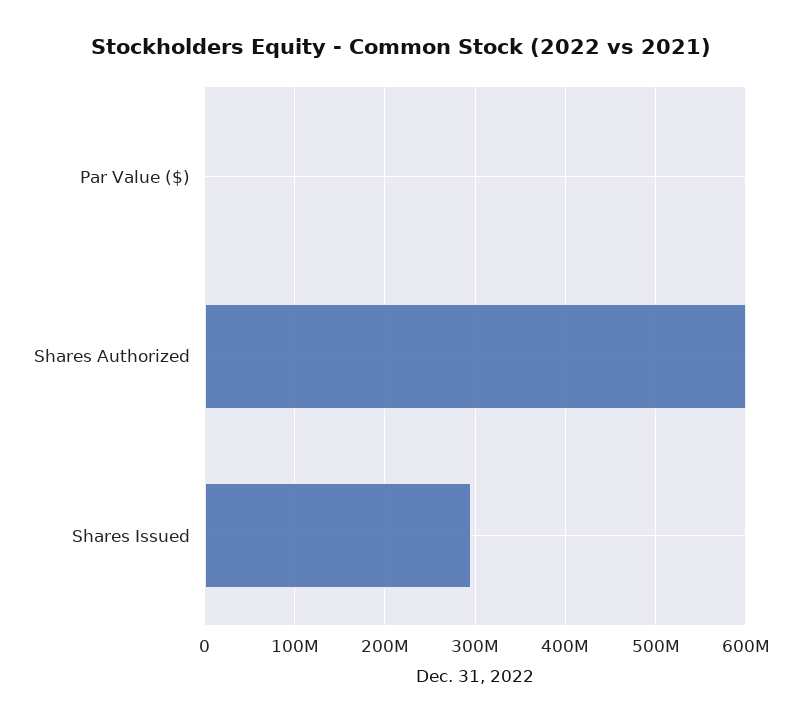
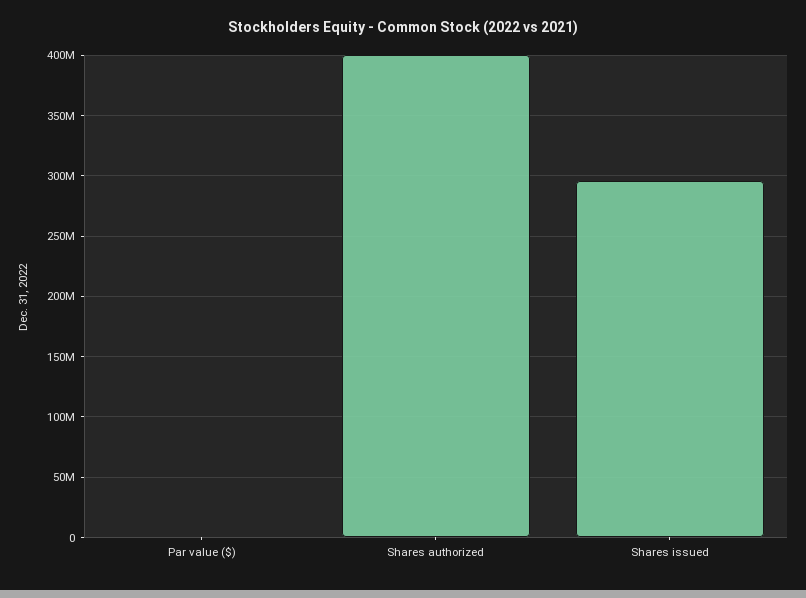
Shares Authorized: 600000000 -> 400000000

